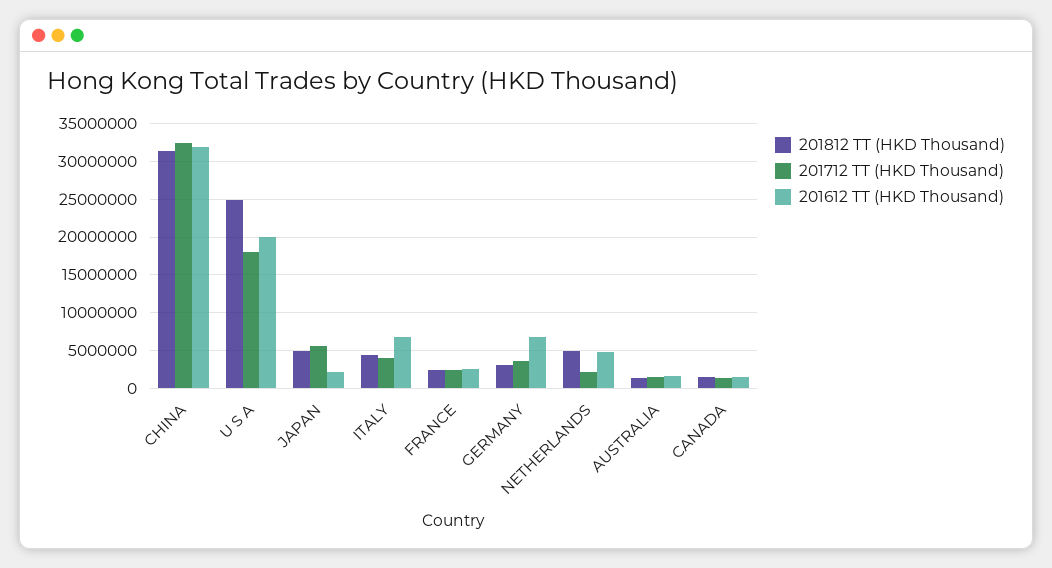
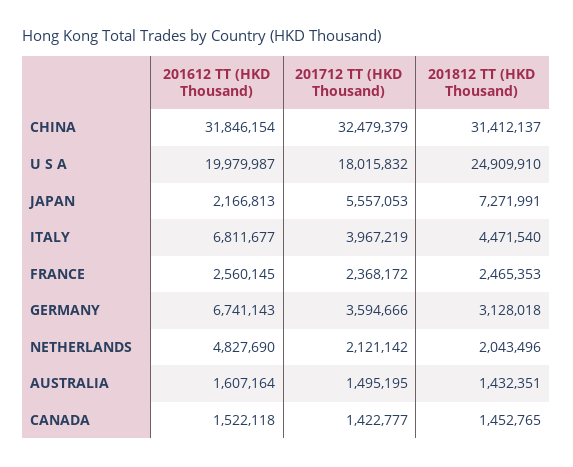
201812 TT (HKD Thousand), JAPAN: 5000000 -> 7271991
201812 TT (HKD Thousand), NETHERLANDS: 5000000 -> 2043496

